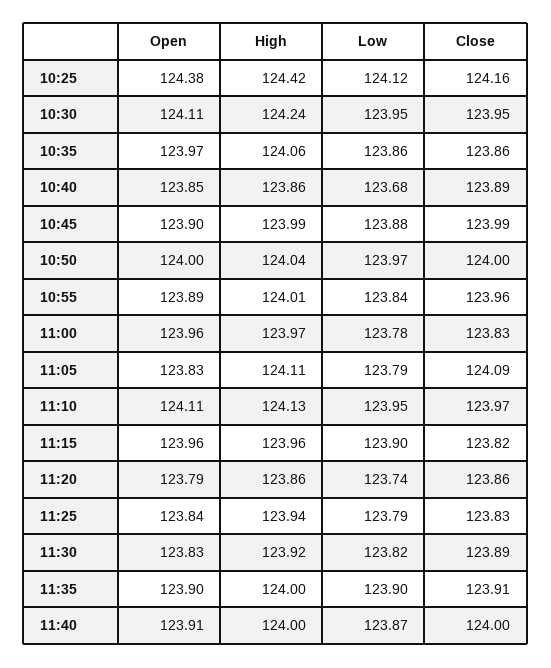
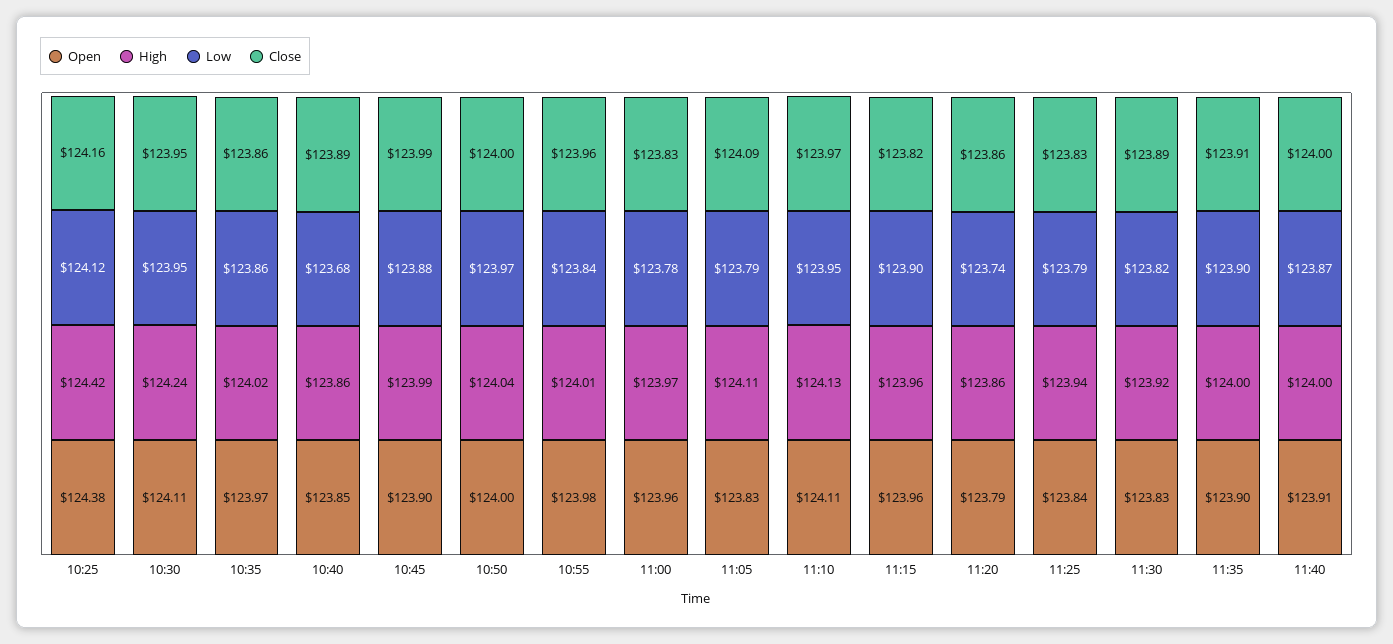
High, 10:35: 124.06 -> 124.02
Open, 10:55: 123.89 -> 123.98

